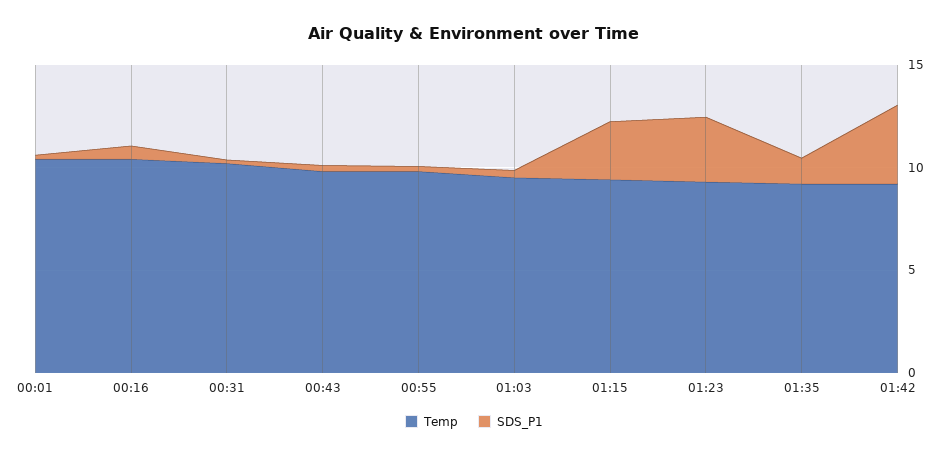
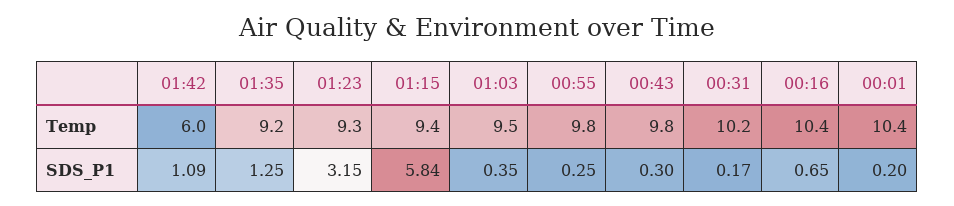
SDS_P1, 01:15: 3 -> 5.84
Temp, 01:42: 9 -> 6
SDS_P1, 01:42: 4 -> 1.09

